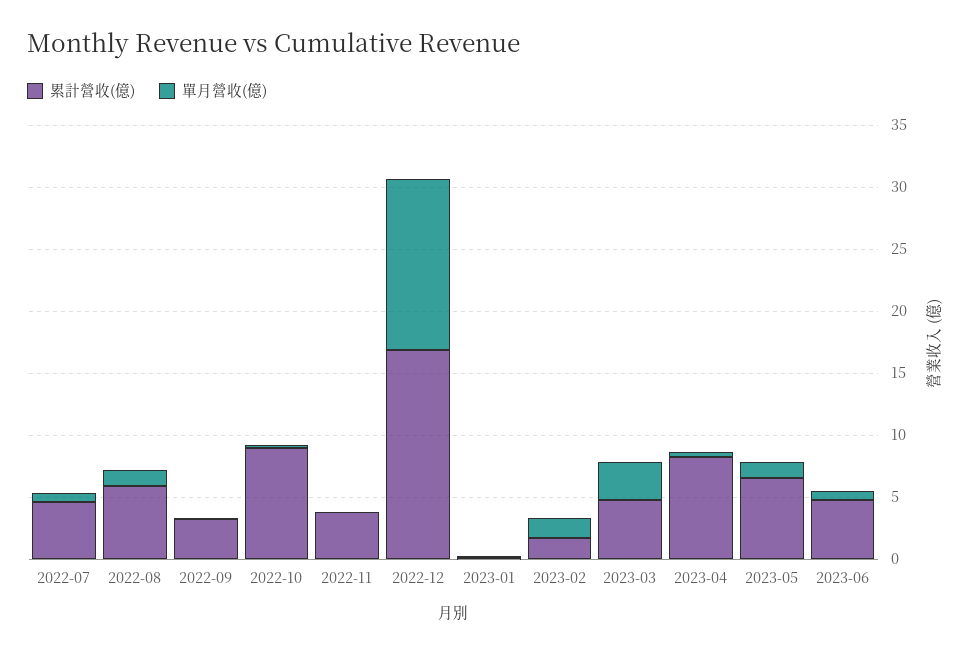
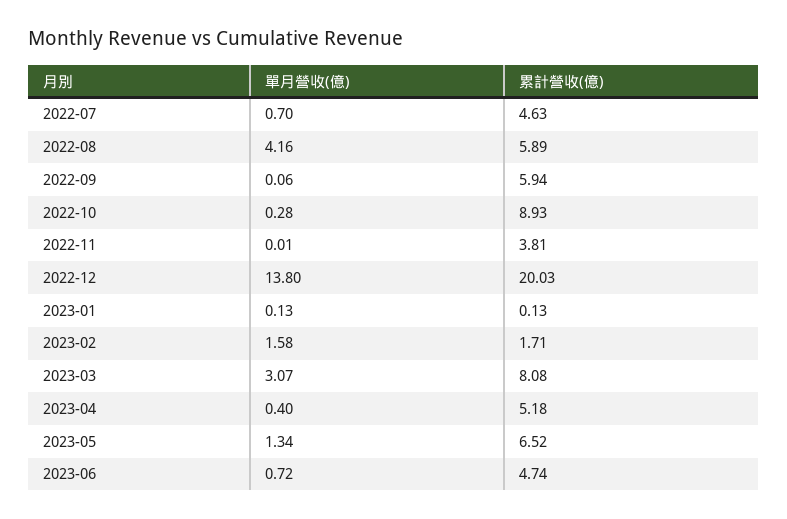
單月營收(億), 2022-08: 1 -> 4.16
累計營收(億), 2022-09: 3 -> 5.94
累計營收(億), 2022-12: 17 -> 20.03
累計營收(億), 2023-03: 5 -> 8.08
累計營收(億), 2023-04: 8 -> 5.18

